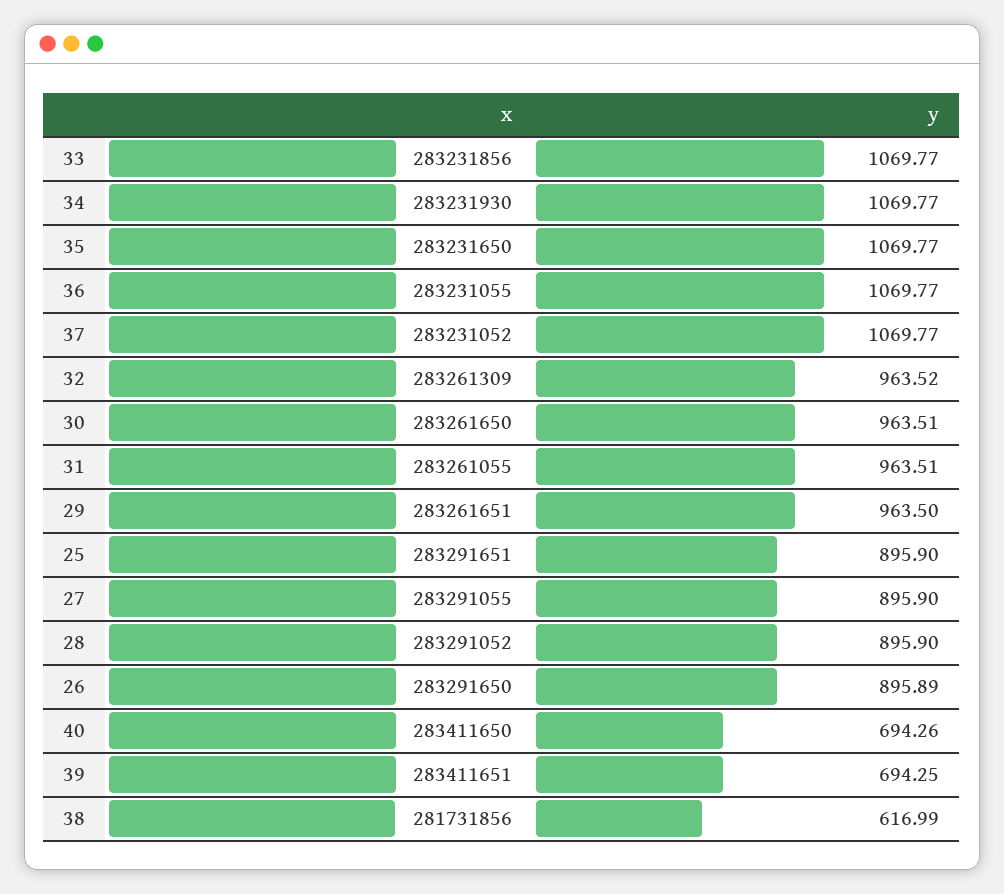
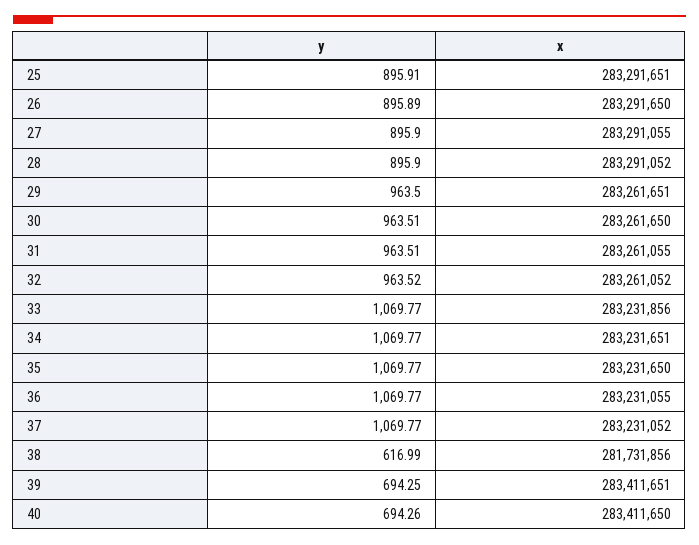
x, 34: 283231930 -> 283231651
x, 32: 283261309 -> 283261052
y, 25: 895.9 -> 895.91

